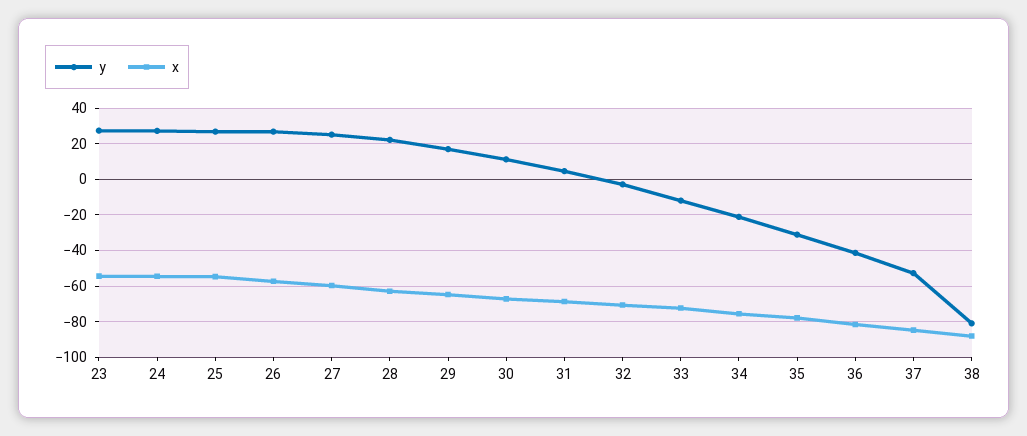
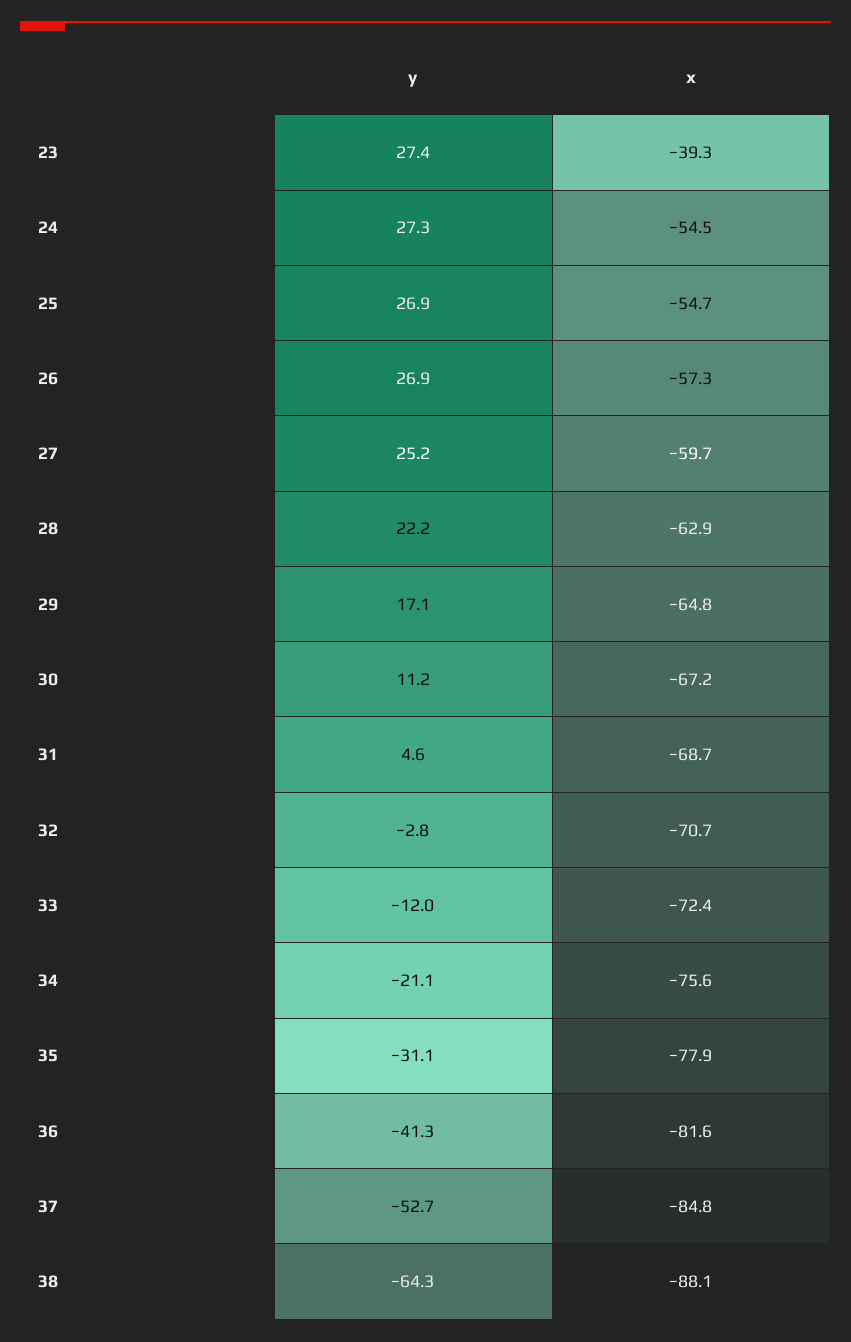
x, 23: -55 -> -39.3
y, 38: -80 -> -64.3

